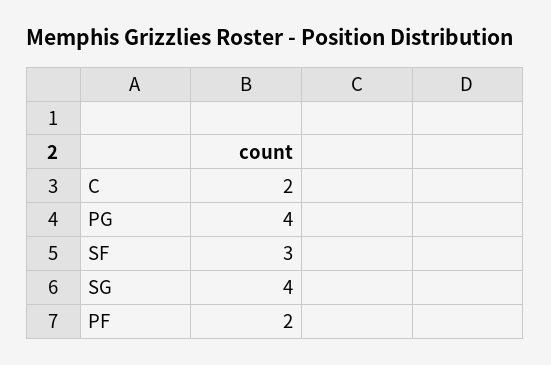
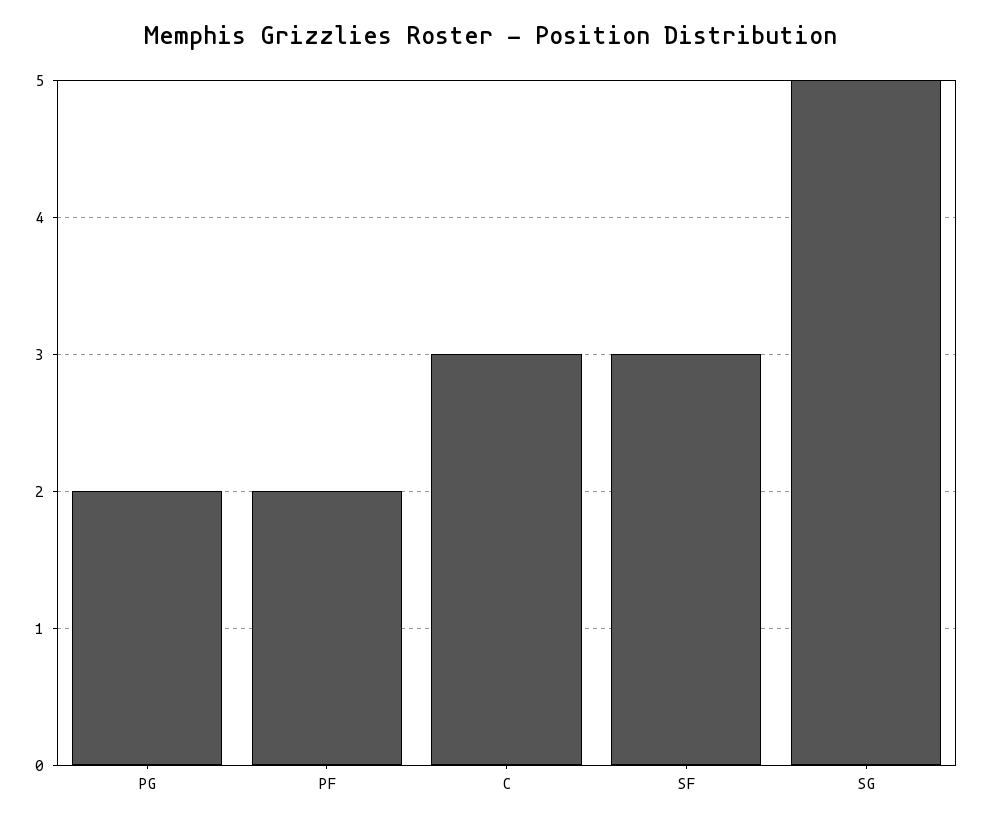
C: 2 -> 3
PG: 4 -> 2
SG: 4 -> 5

